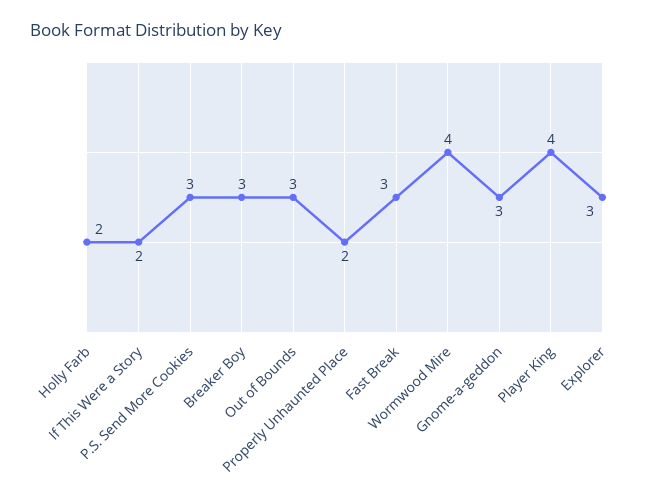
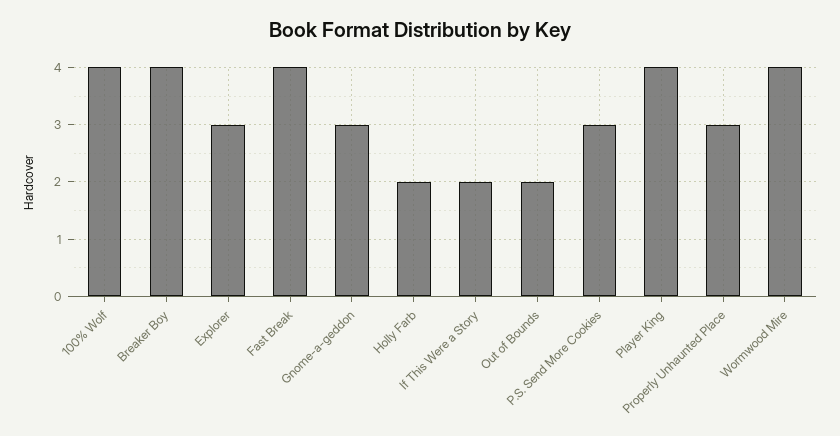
Breaker Boy: 3 -> 4
Out of Bounds: 3 -> 2
Properly Unhaunted Place: 2 -> 3
Fast Break: 3 -> 4
100% Wolf: none -> 4

